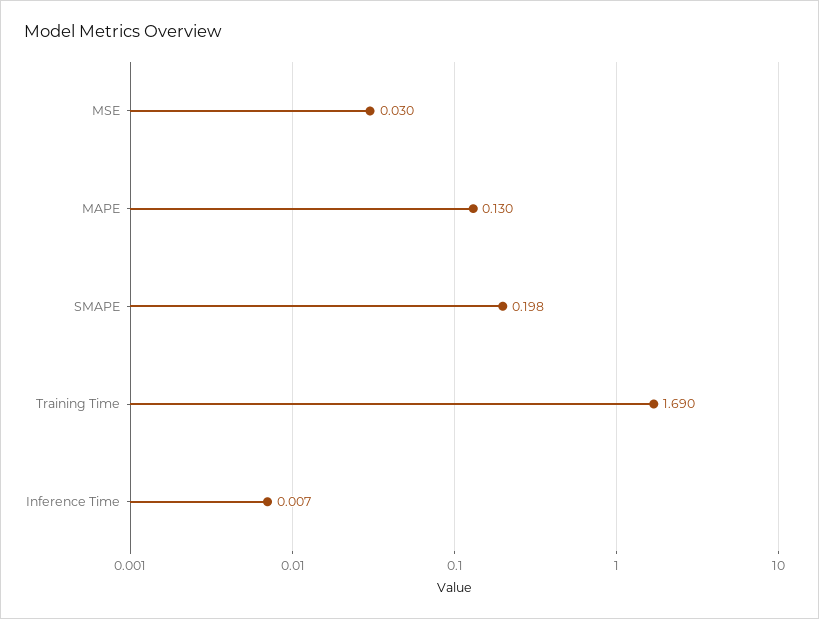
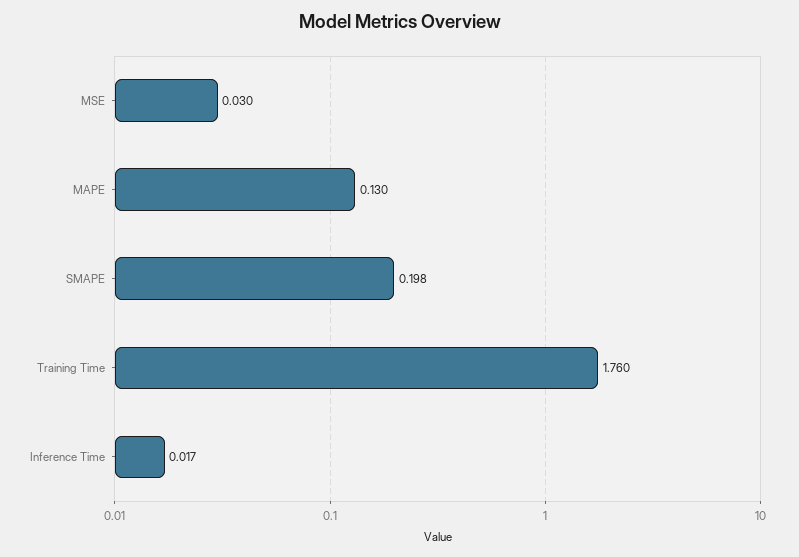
Training Time: 1.69 -> 1.76
Inference Time: 0.007 -> 0.017

